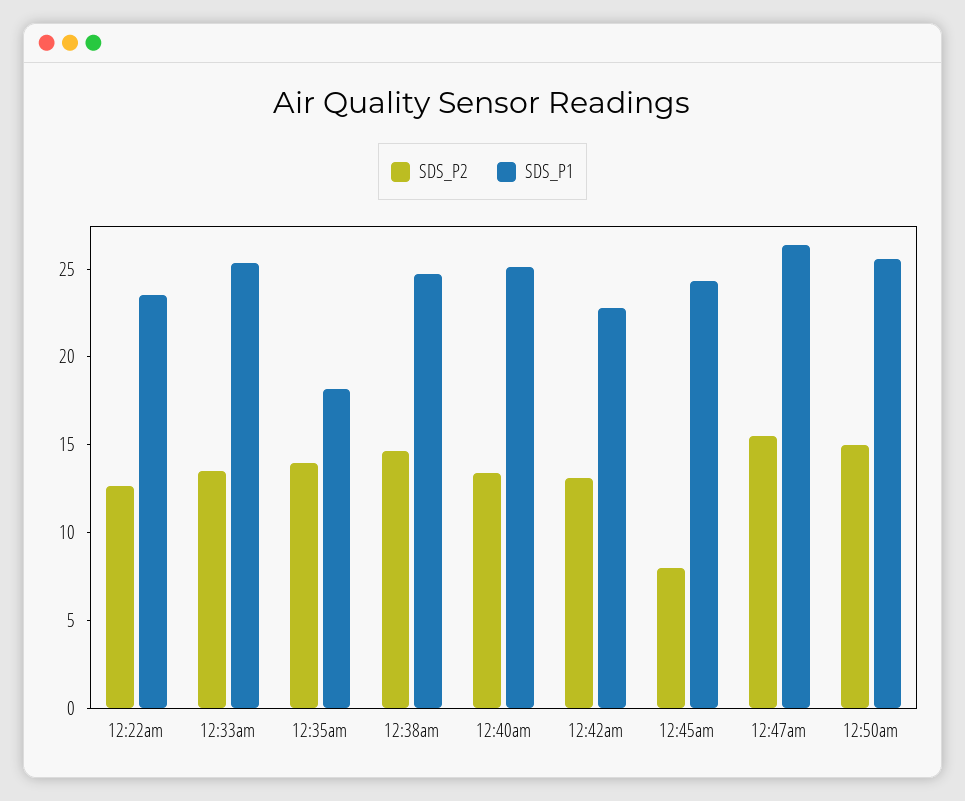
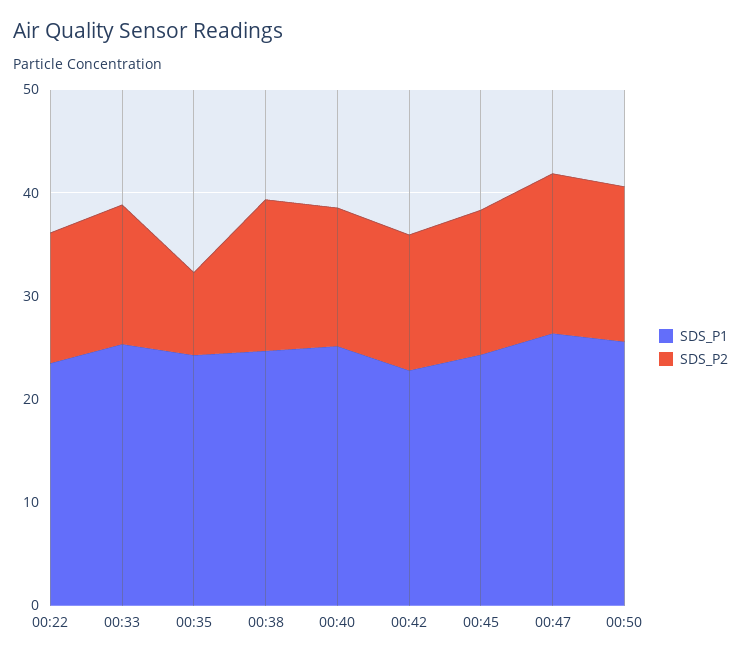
SDS_P2, 12:35am: 14 -> 8
SDS_P1, 12:35am: 18 -> 24
SDS_P2, 12:45am: 8 -> 14

